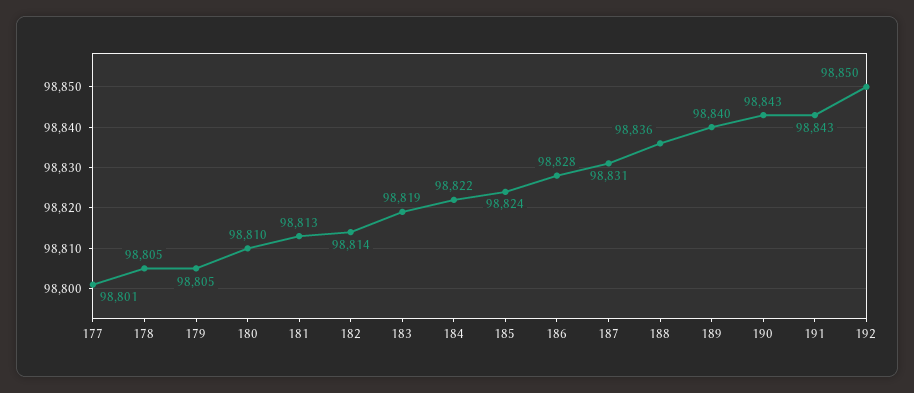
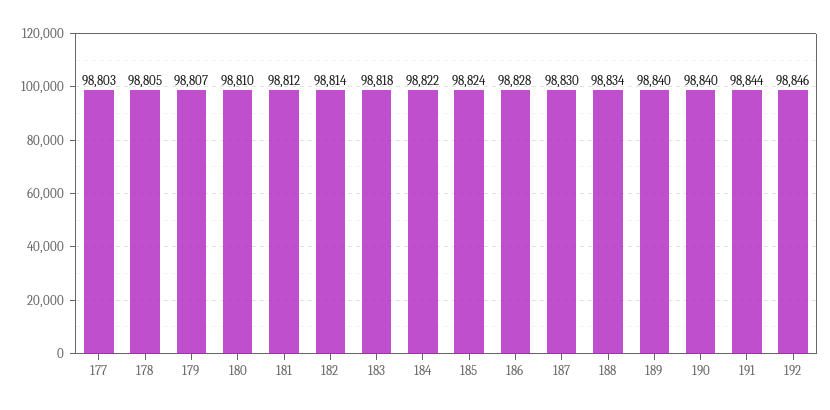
177: 98801 -> 98803
179: 98805 -> 98807
181: 98813 -> 98812
183: 98819 -> 98818
187: 98831 -> 98830
188: 98836 -> 98834
190: 98843 -> 98840
191: 98843 -> 98844
192: 98850 -> 98846

